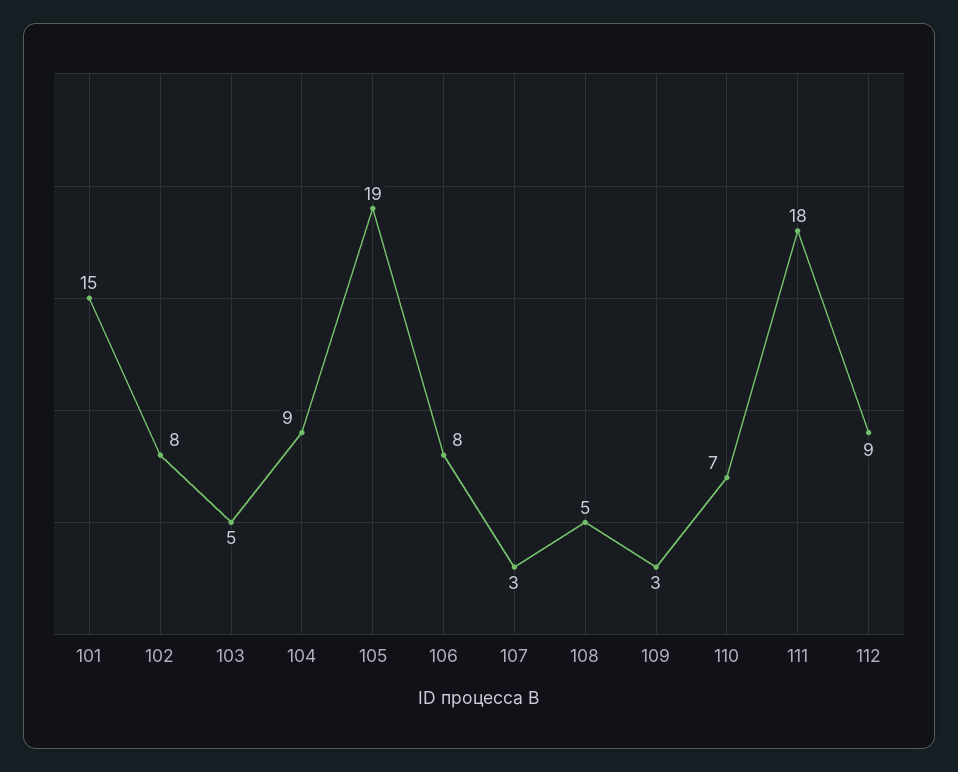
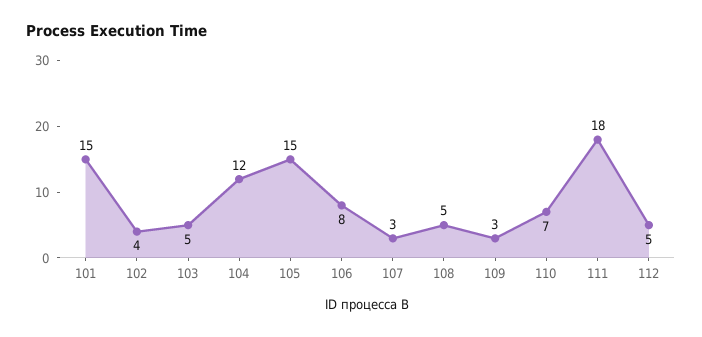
102: 8 -> 4
104: 9 -> 12
105: 19 -> 15
112: 9 -> 5

